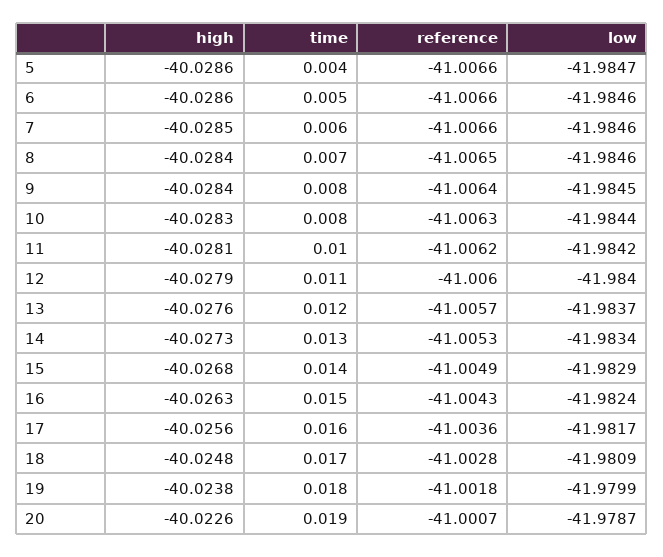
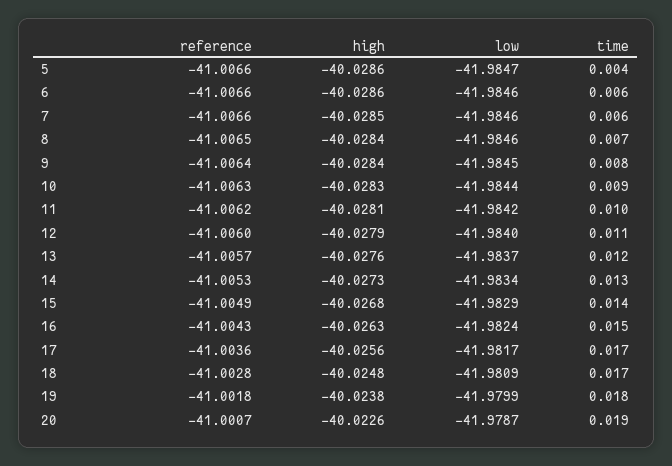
time, 6: 0.005 -> 0.006
time, 10: 0.008 -> 0.009
time, 17: 0.016 -> 0.017

